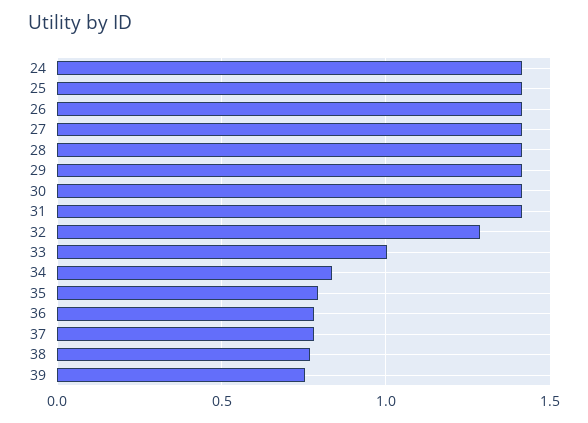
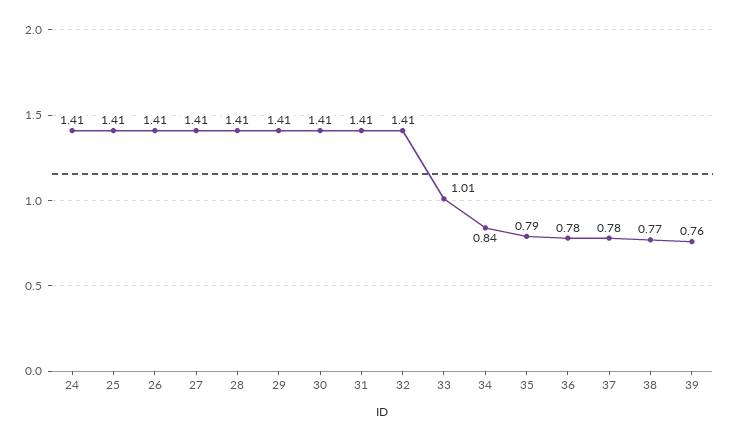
32: 1.3 -> 1.41

